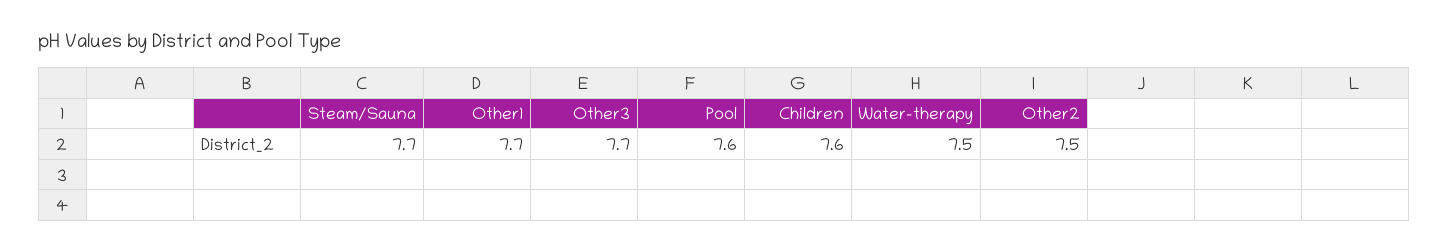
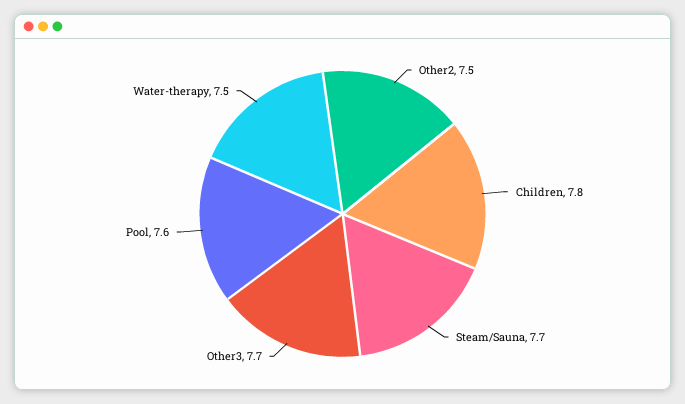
Other1: 7.7 -> none
Children: 7.6 -> 7.8

